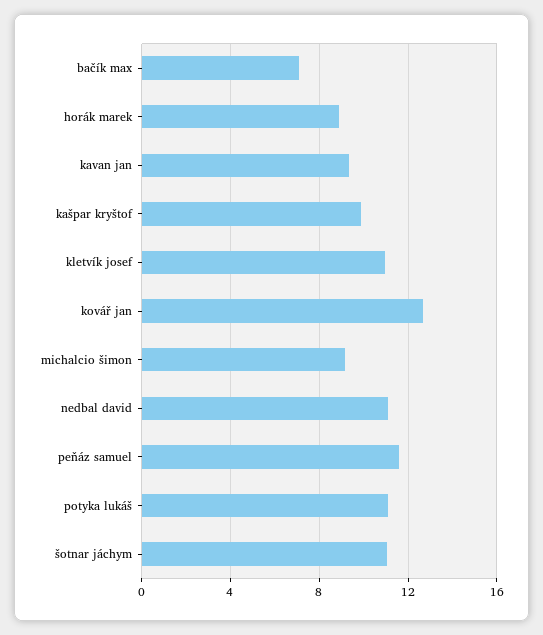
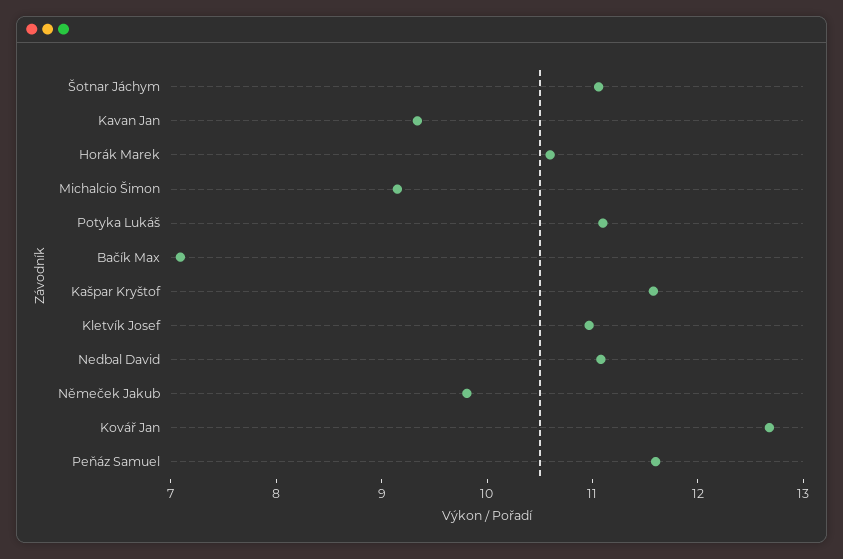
horák marek: 9 -> 10.6
kašpar kryštof: 10 -> 11.6
Němeček Jakub: none -> 9.8

